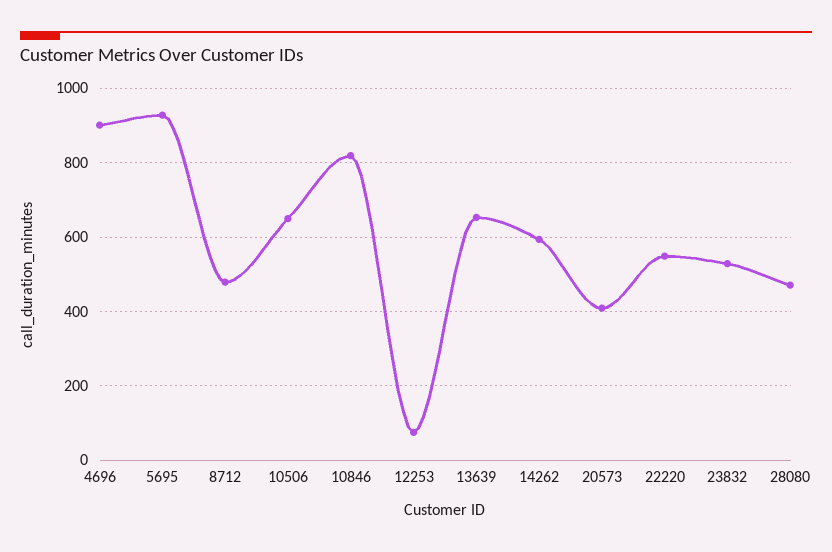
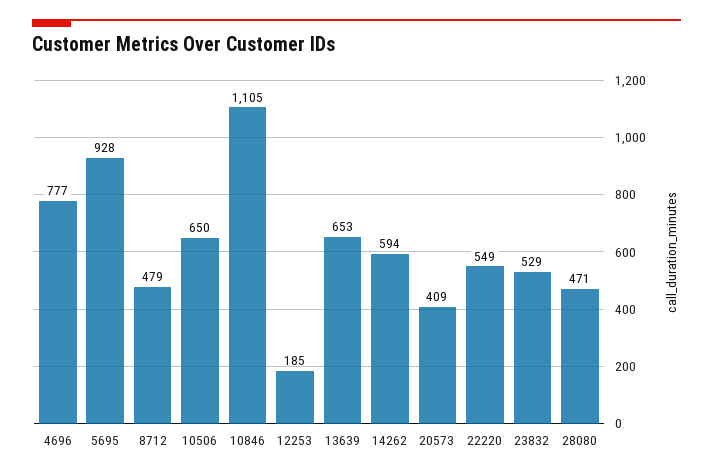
4696: 900 -> 777
10846: 820 -> 1105
12253: 80 -> 185

